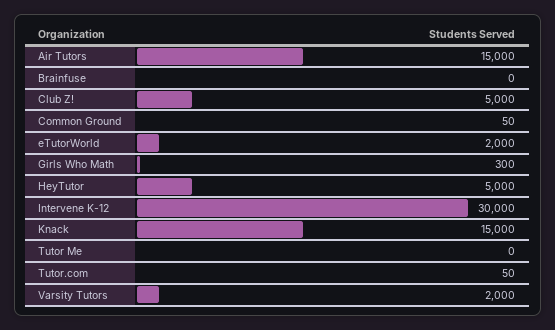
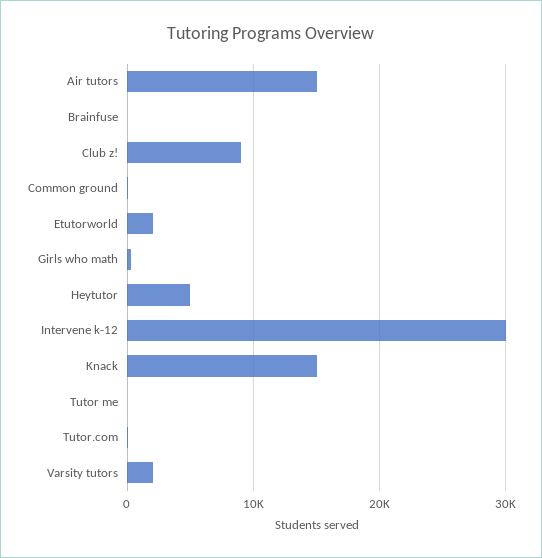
Club Z!: 5000 -> 9000

